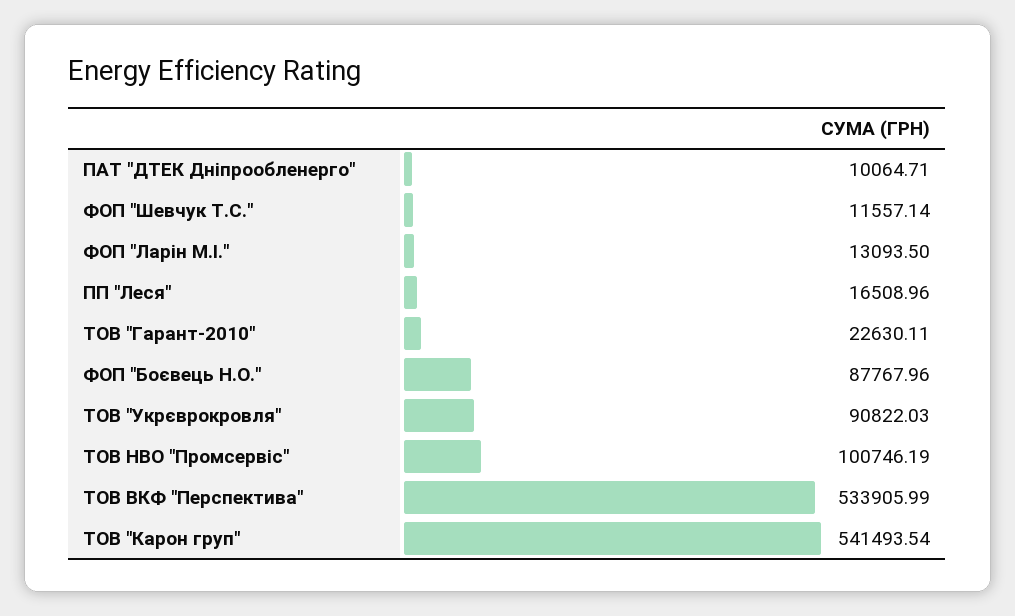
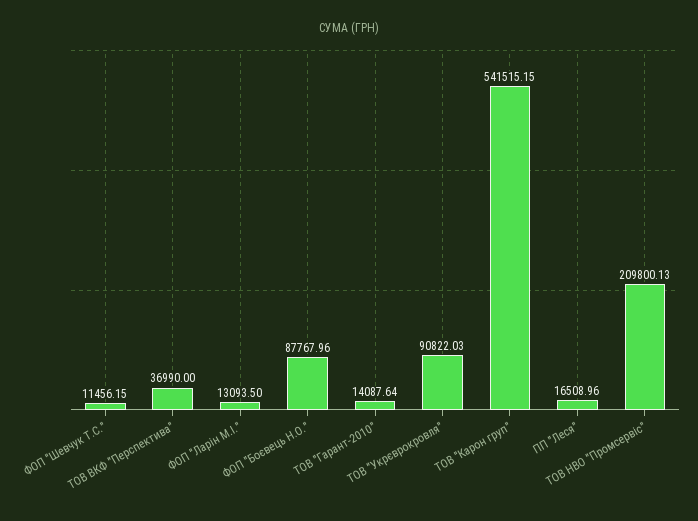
ПАТ "ДТЕК Дніпрообленерго": 10064.71 -> none
ФОП "Шевчук Т.С.": 11557.14 -> 11456.15
ТОВ "Гарант-2010": 22630.11 -> 14087.64
ТОВ НВО "Промсервіс": 100746.19 -> 209800.13
ТОВ ВКФ "Перспектива": 533905.99 -> 36990
ТОВ "Карон груп": 541493.54 -> 541515.15

